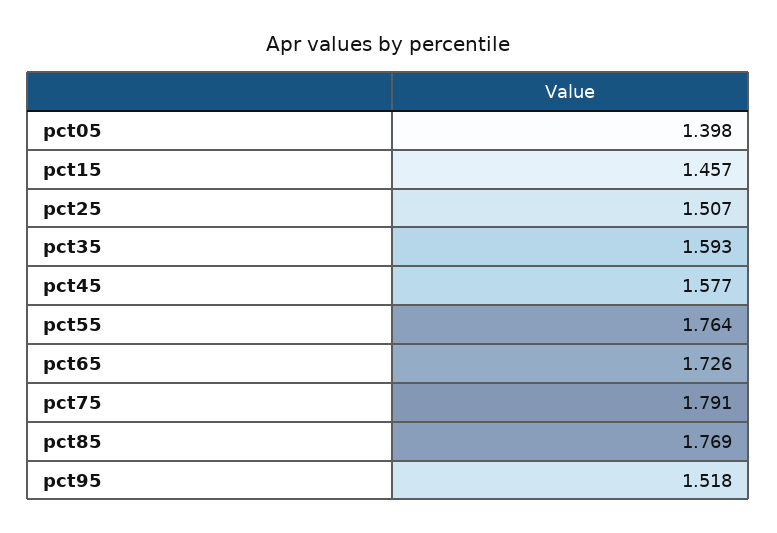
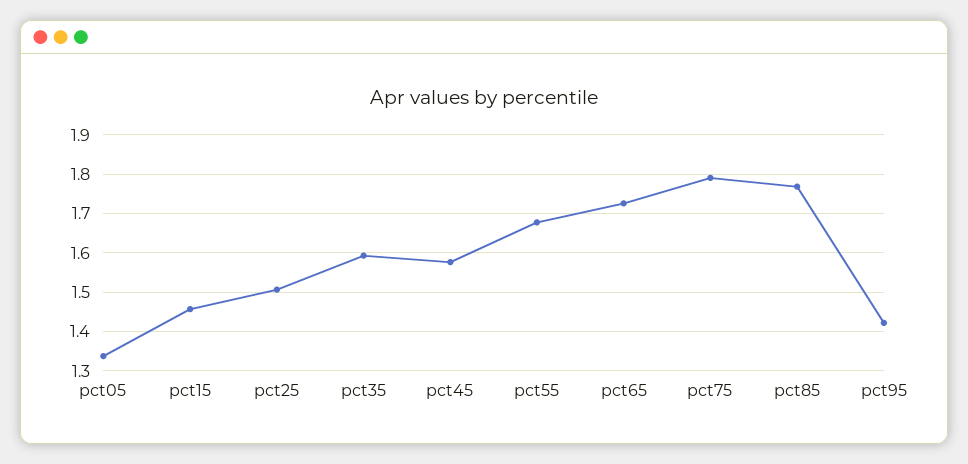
pct05: 1.398 -> 1.34
pct55: 1.764 -> 1.68
pct95: 1.518 -> 1.42

